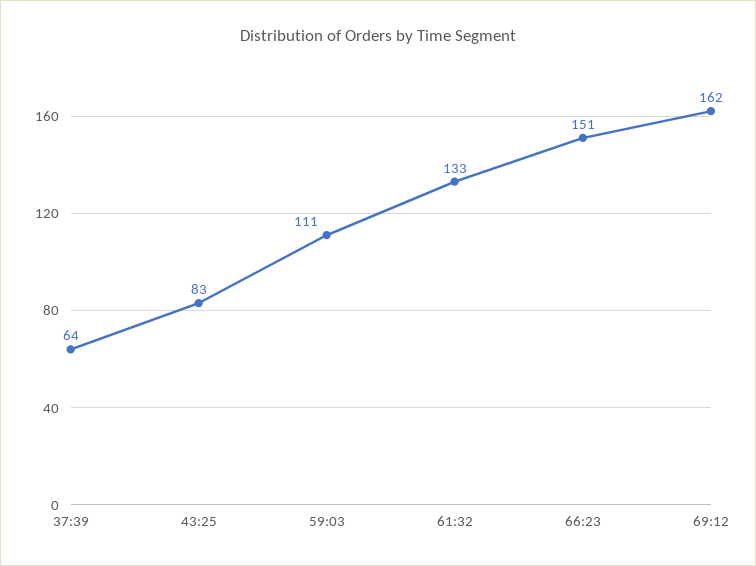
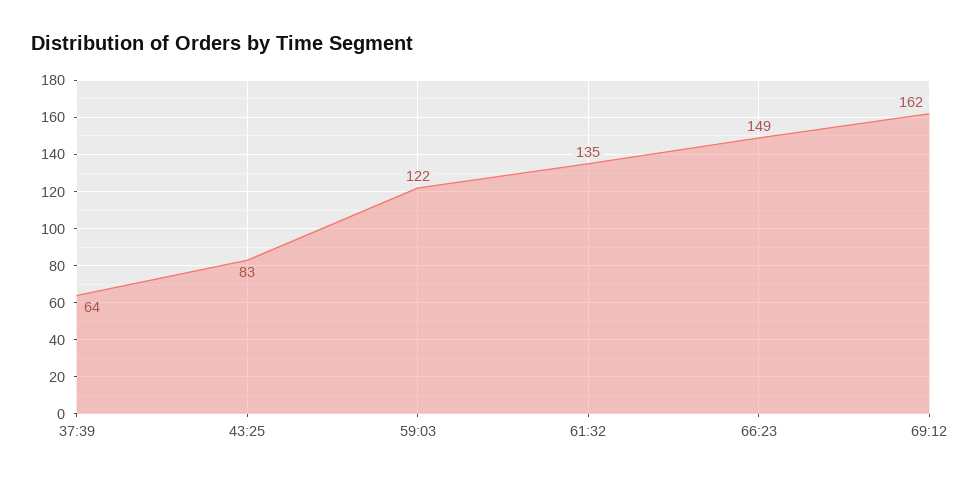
59:03: 111 -> 122
61:32: 133 -> 135
66:23: 151 -> 149

